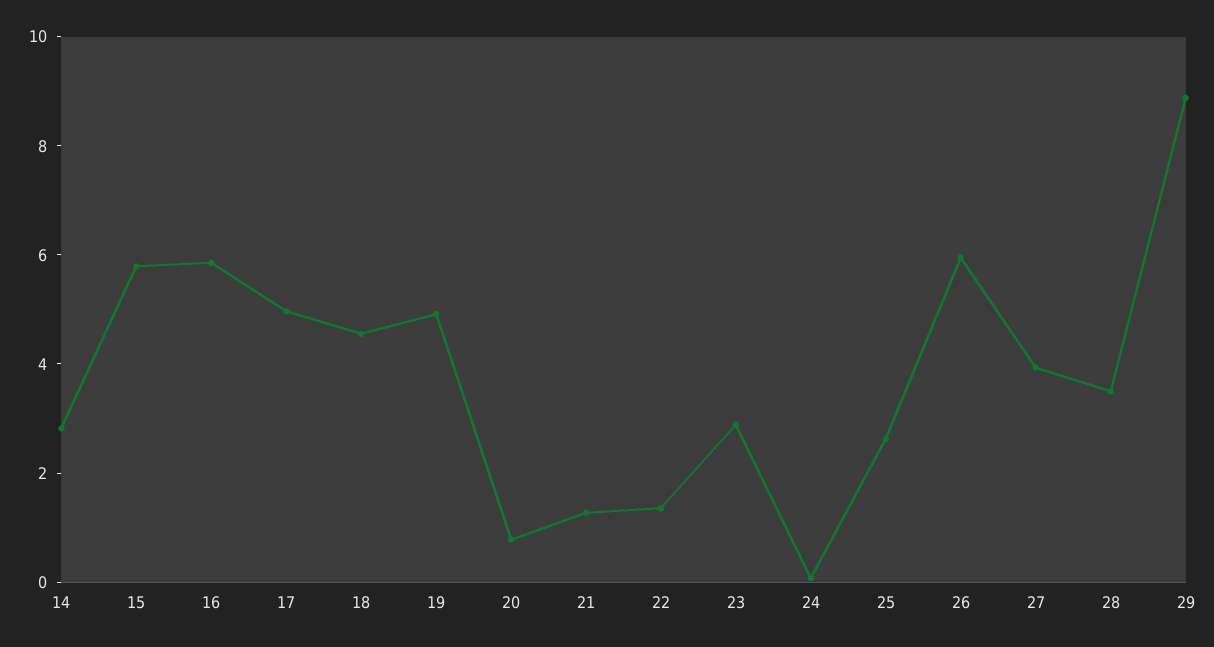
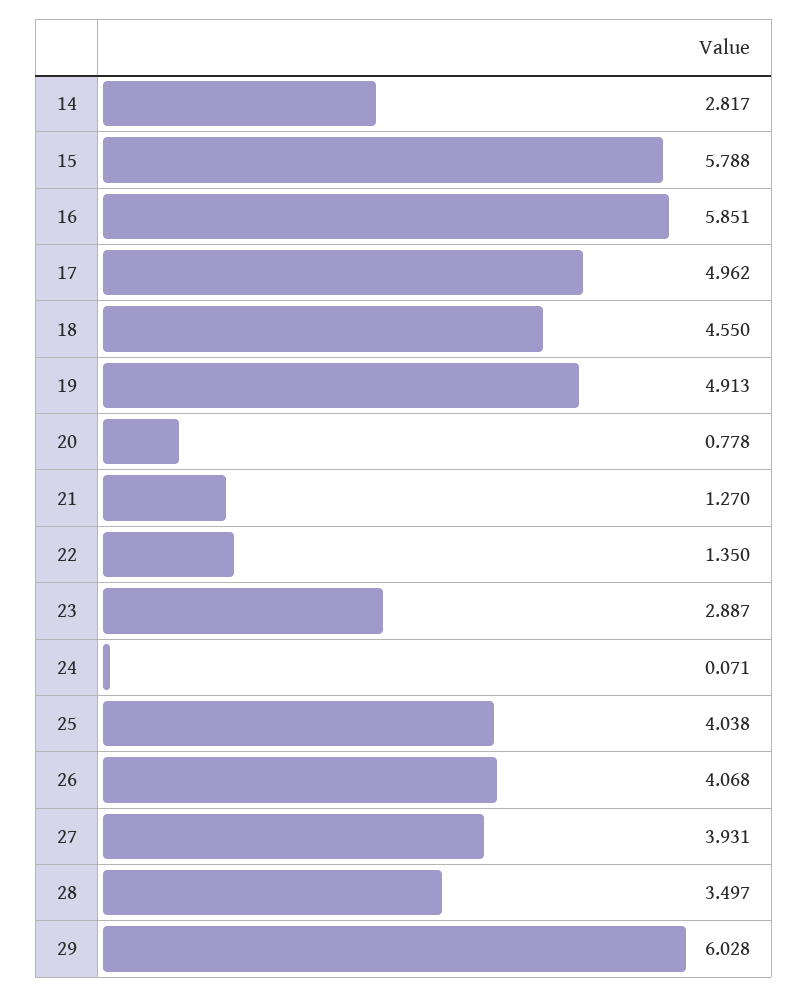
25: 2.5 -> 4.038
26: 6 -> 4.068
29: 9 -> 6.028

